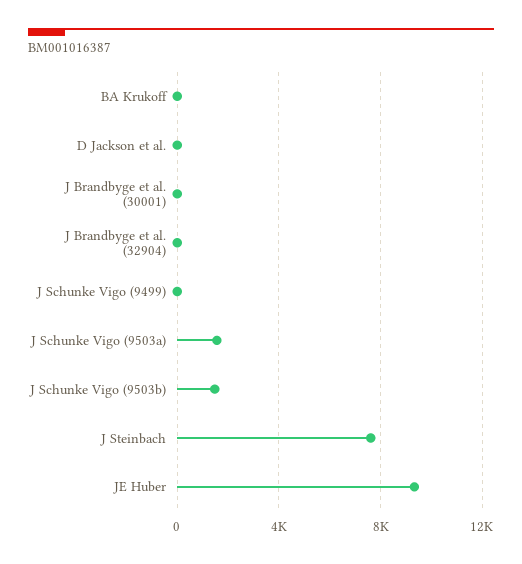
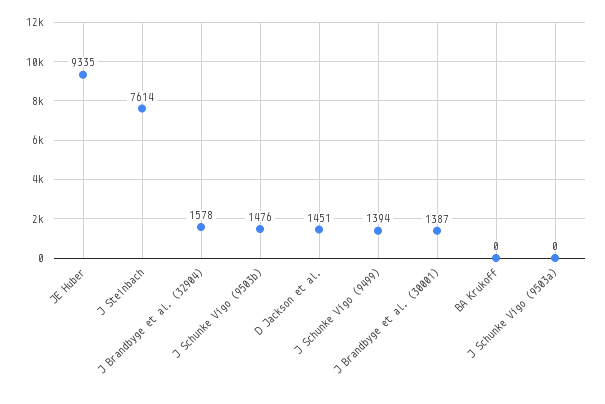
D Jackson et al.: 0 -> 1451
J Brandbyge et al. (30001): 0 -> 1387
J Brandbyge et al. (32904): 0 -> 1578
J Schunke Vigo (9499): 0 -> 1394
J Schunke Vigo (9503a): 1500 -> 0

